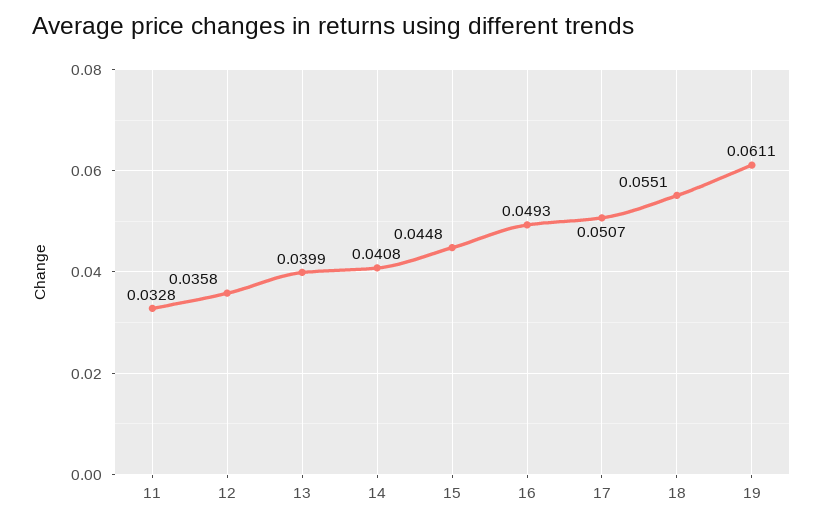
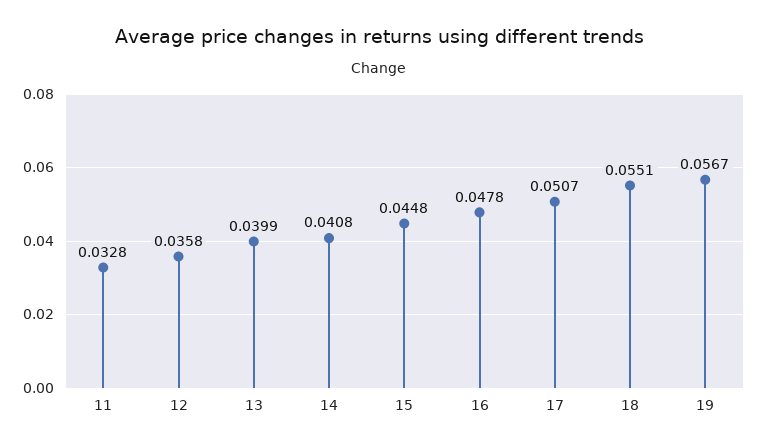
16: 0.0493 -> 0.0478
19: 0.0611 -> 0.0567

